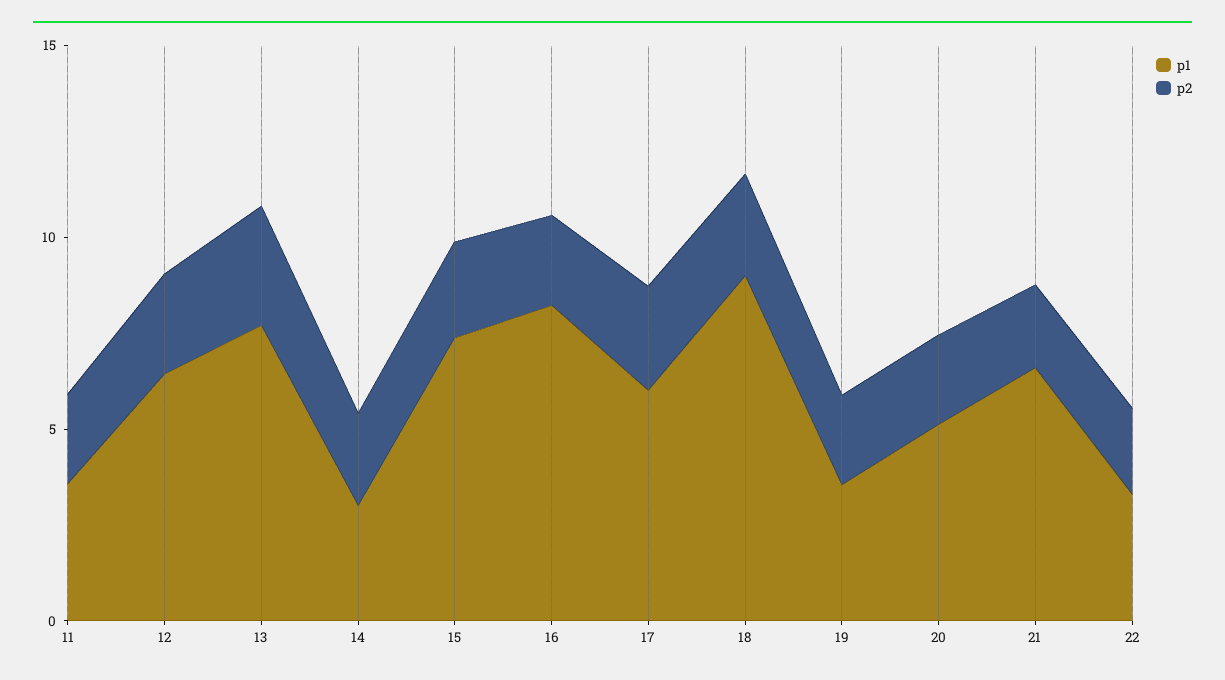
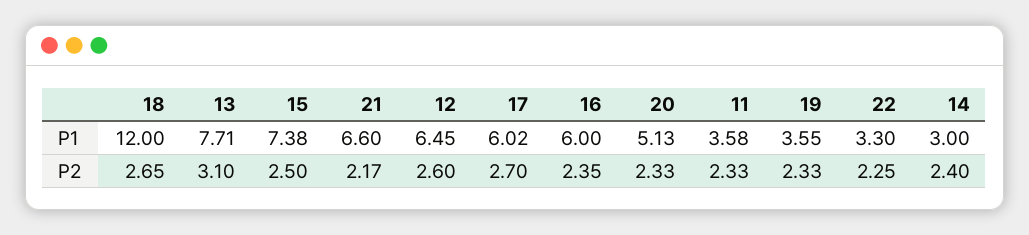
p1, 16: 8 -> 6
p1, 18: 9 -> 12

